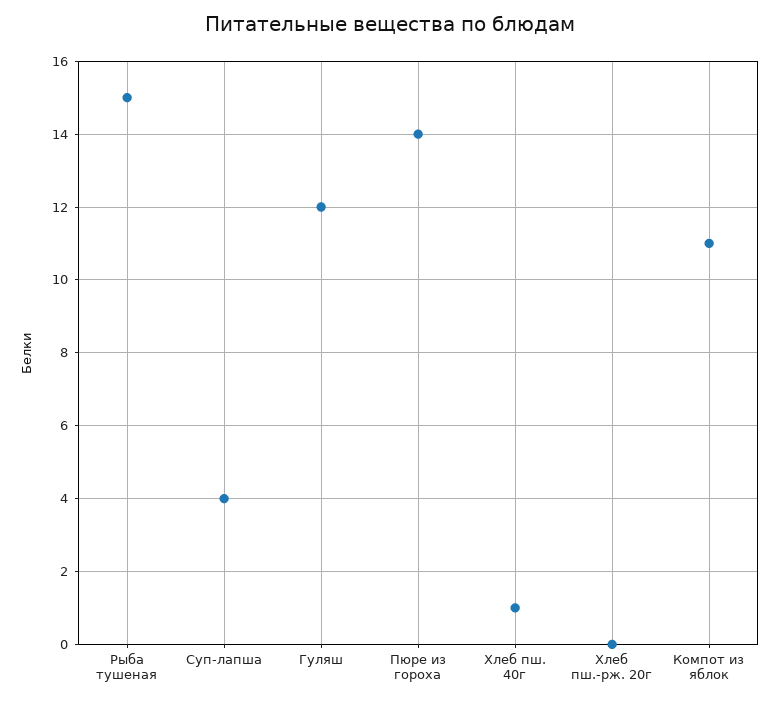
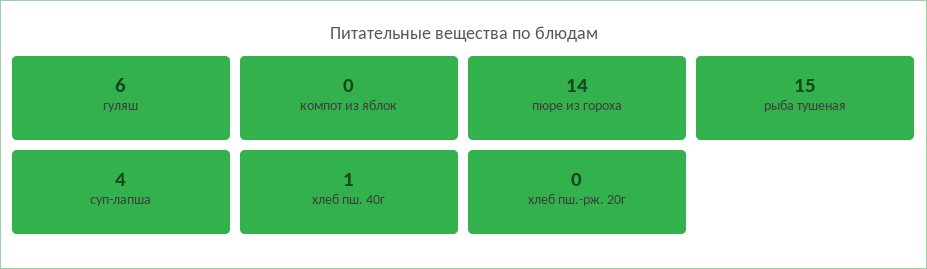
Гуляш: 12 -> 6
Компот из яблок: 11 -> 0

